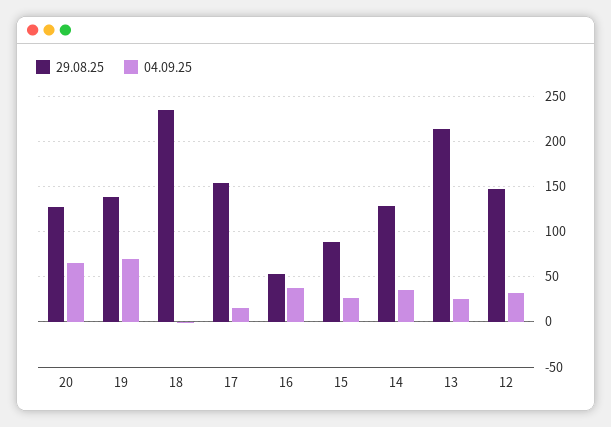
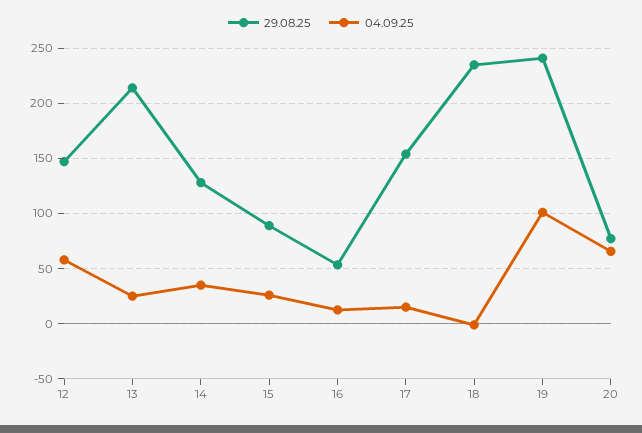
29.08.25, 20: 130 -> 80
29.08.25, 19: 140 -> 240
04.09.25, 19: 70 -> 100
04.09.25, 16: 40 -> 10
04.09.25, 12: 30 -> 60

